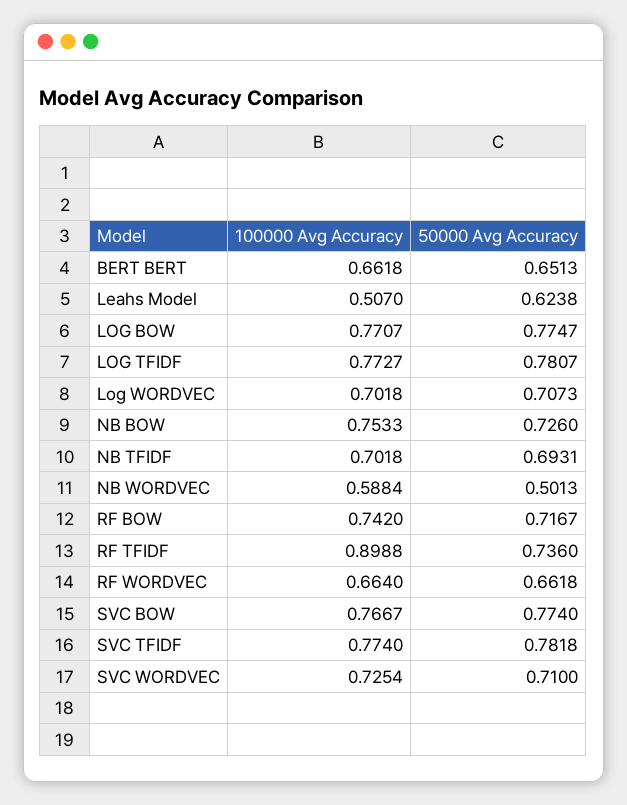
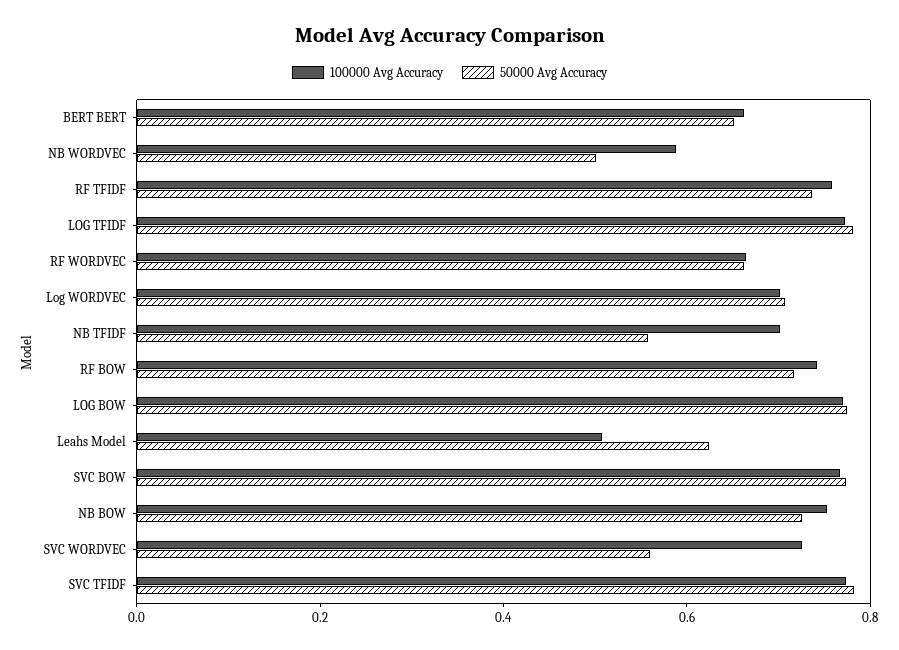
50000 Avg Accuracy, NB TFIDF: 0.6931 -> 0.55
100000 Avg Accuracy, RF TFIDF: 0.8988 -> 0.75
50000 Avg Accuracy, SVC WORDVEC: 0.71 -> 0.55

